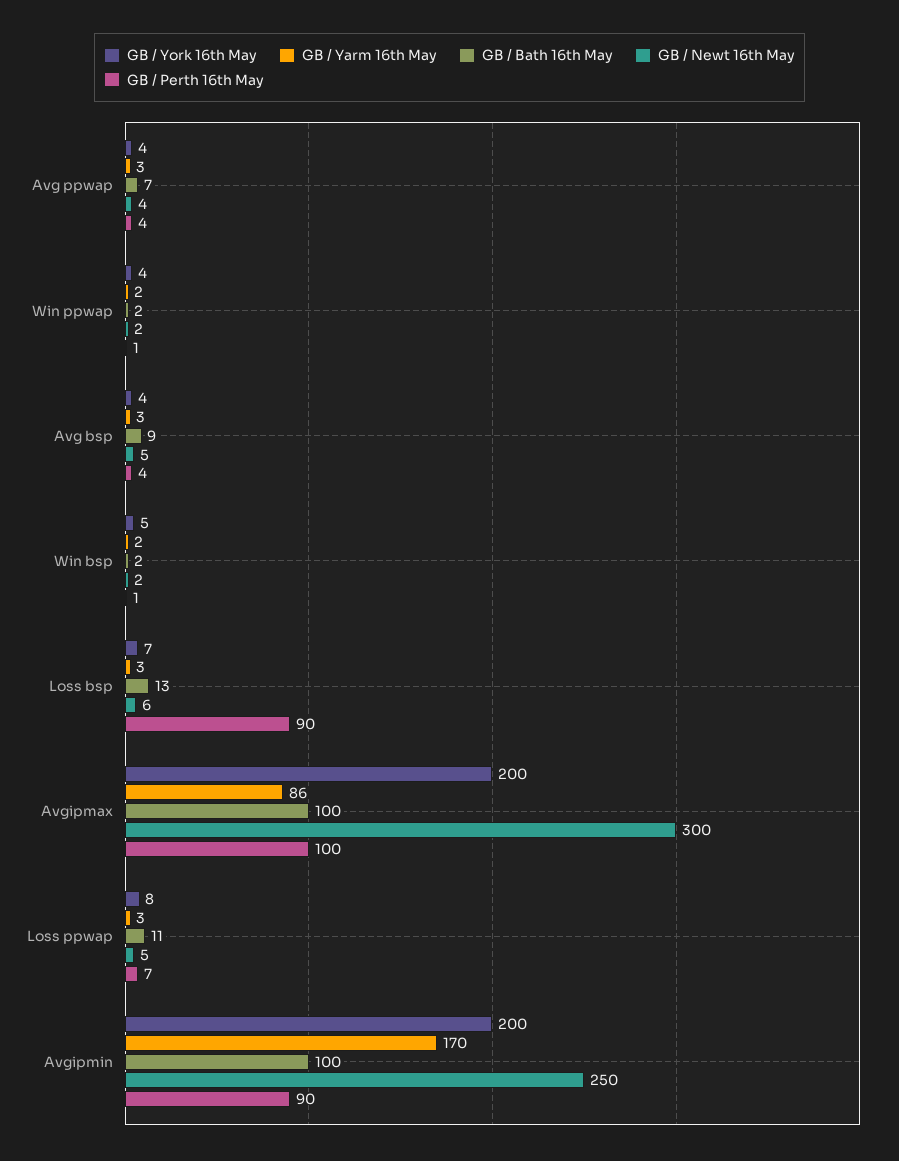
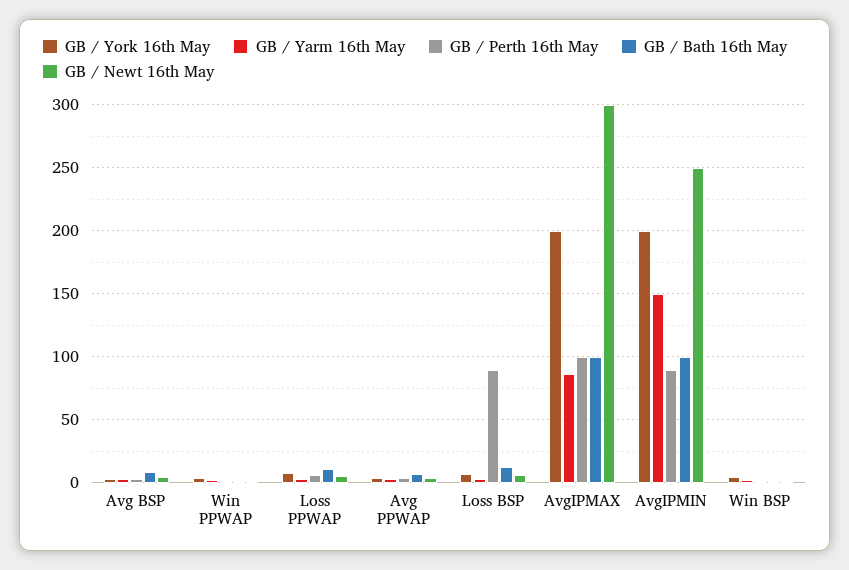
GB / Yarm 16th May, Avgipmin: 170 -> 150

